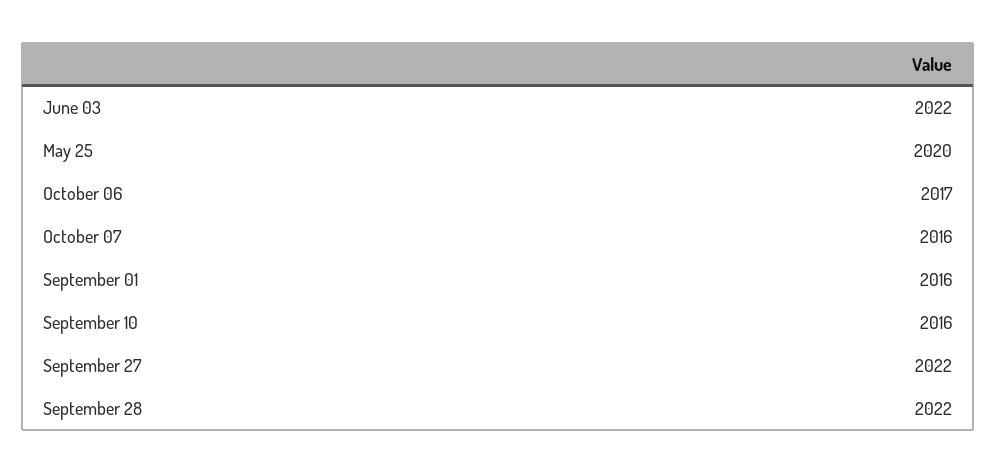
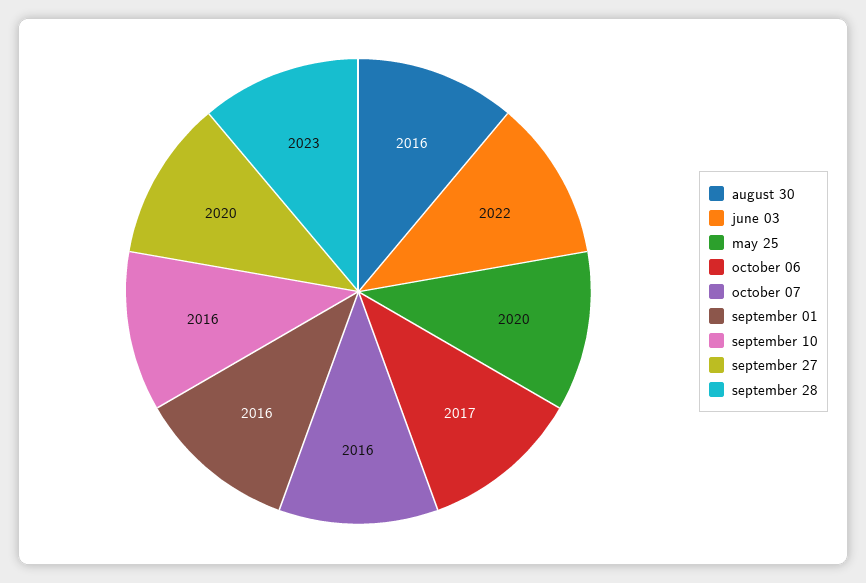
September 27: 2022 -> 2020
September 28: 2022 -> 2023
august 30: none -> 2016

